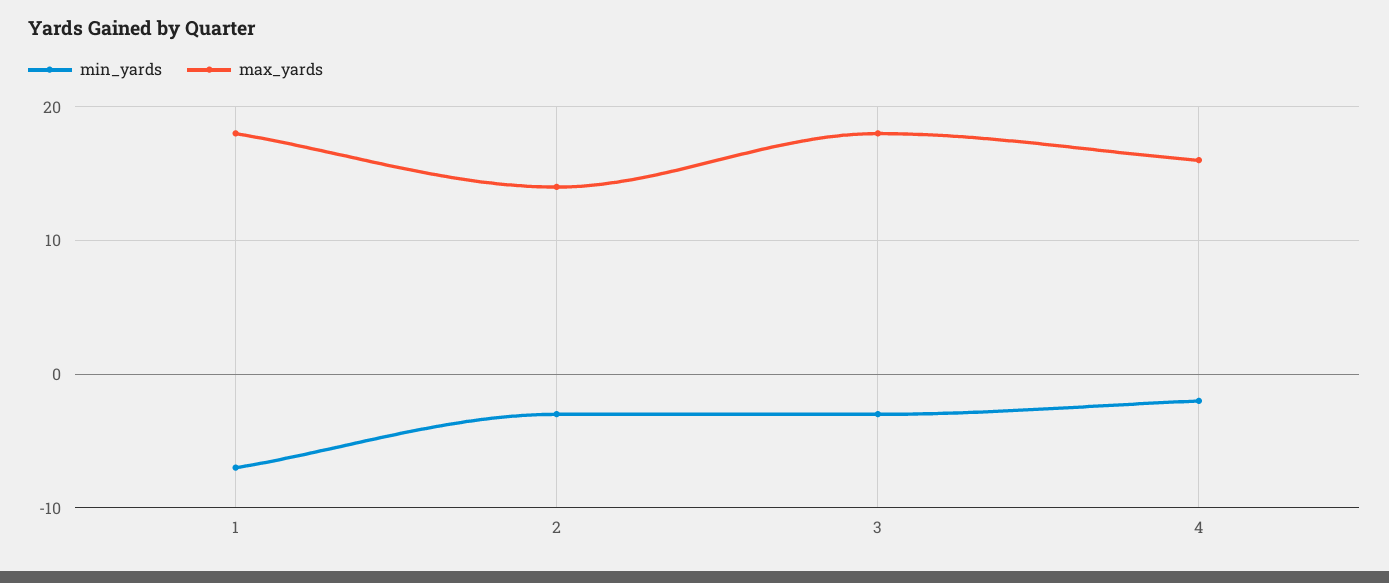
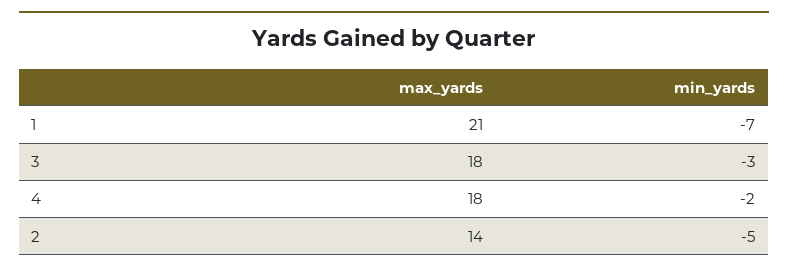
max_yards, 1: 18 -> 21
min_yards, 2: -3 -> -5
max_yards, 4: 16 -> 18

